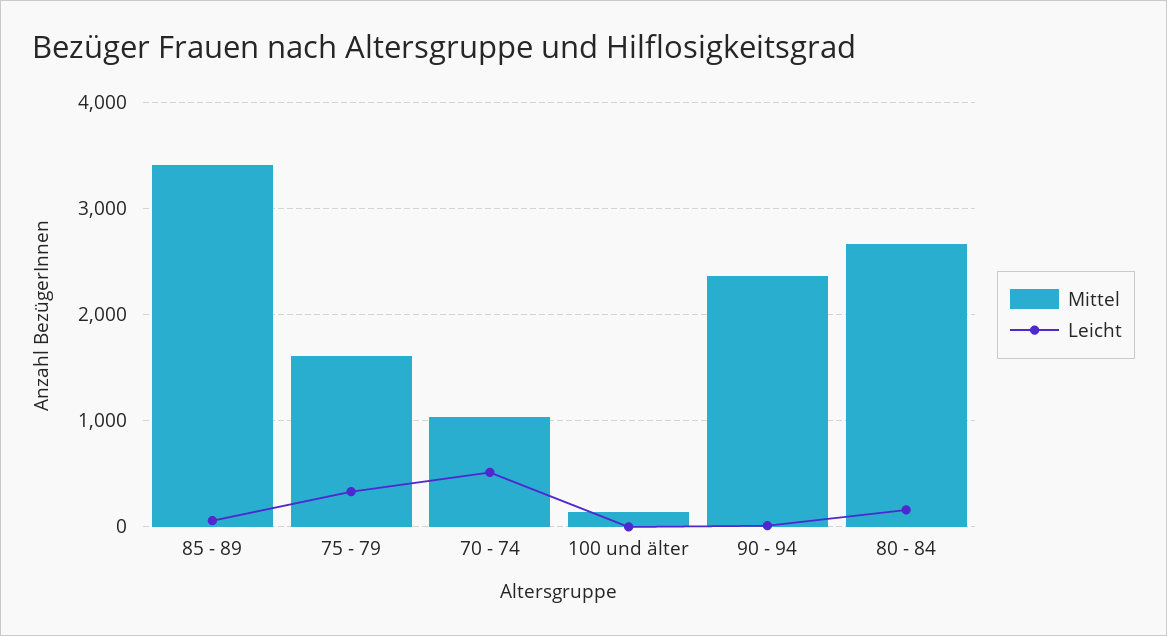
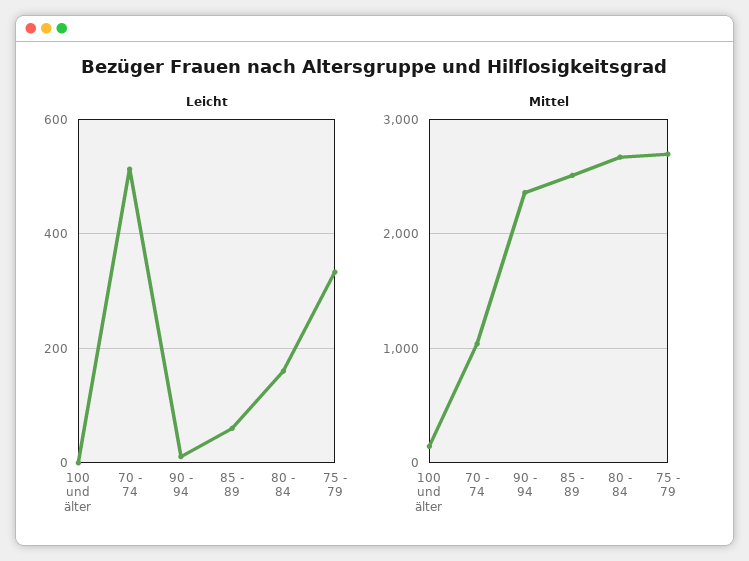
Mittel, 85 - 89: 3400 -> 2500
Mittel, 75 - 79: 1600 -> 2700

